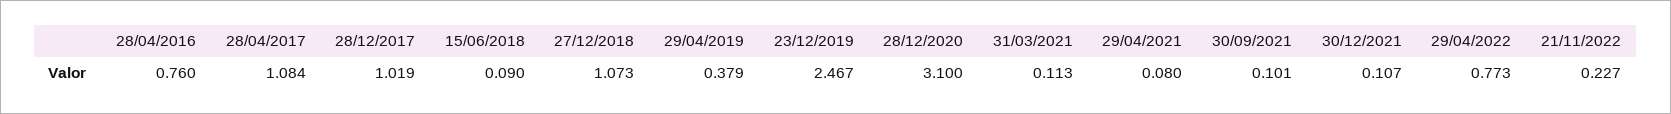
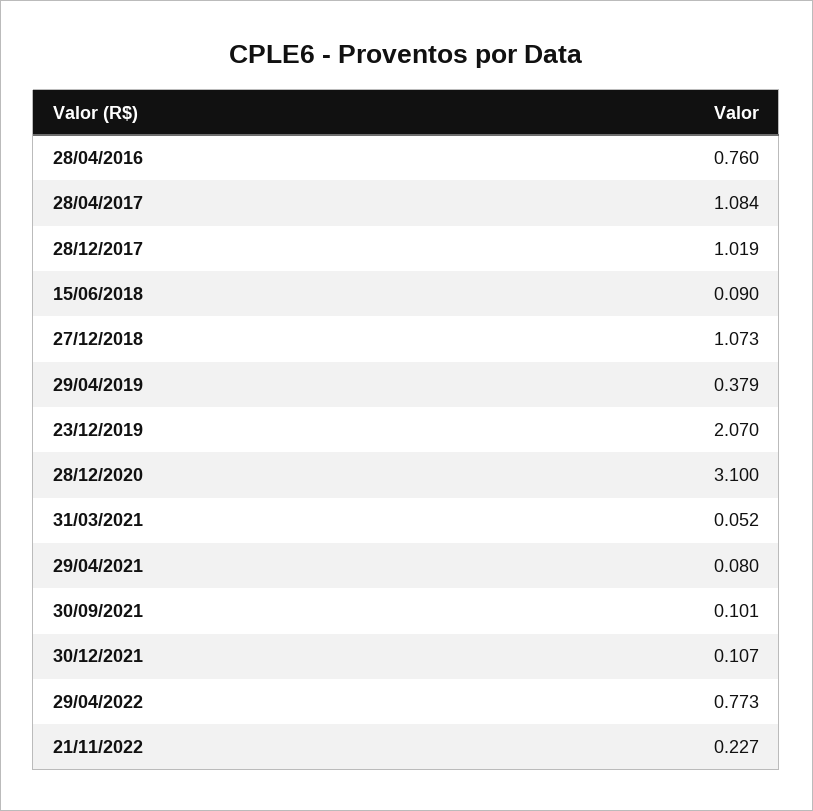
23/12/2019: 2.467 -> 2.07
31/03/2021: 0.113 -> 0.052

